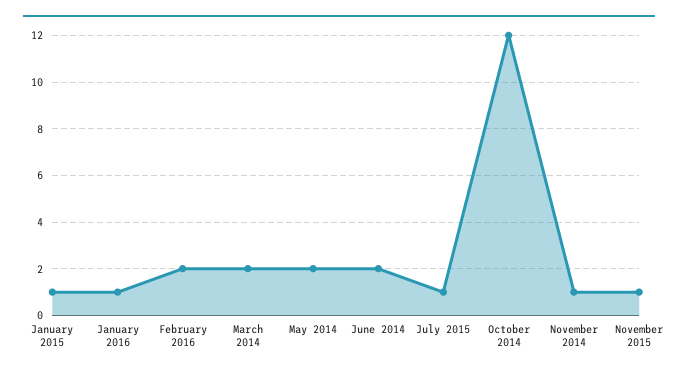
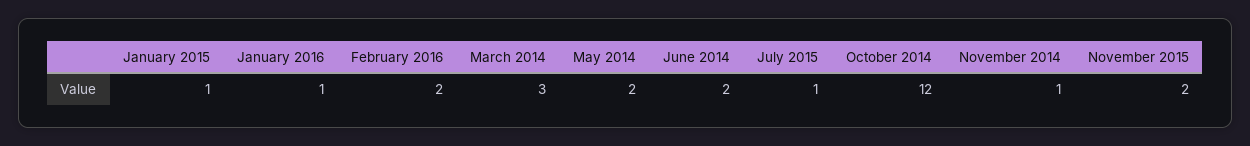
March 2014: 2 -> 3
November 2015: 1 -> 2

